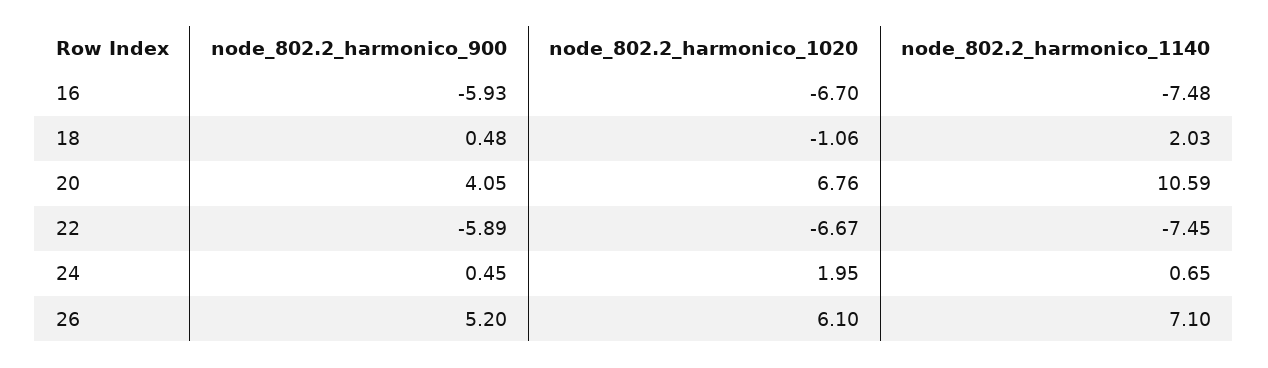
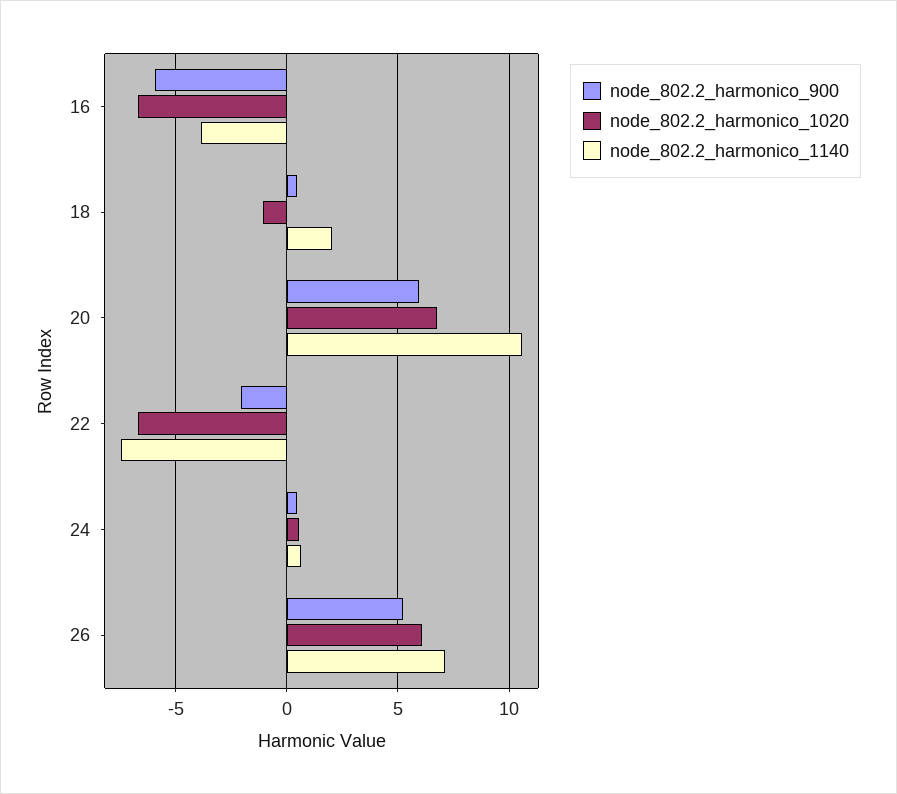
node_802.2_harmonico_1140, 16: -7.48 -> -4
node_802.2_harmonico_900, 20: 4.05 -> 6
node_802.2_harmonico_900, 22: -5.89 -> -2
node_802.2_harmonico_1020, 24: 1.95 -> 0.5

